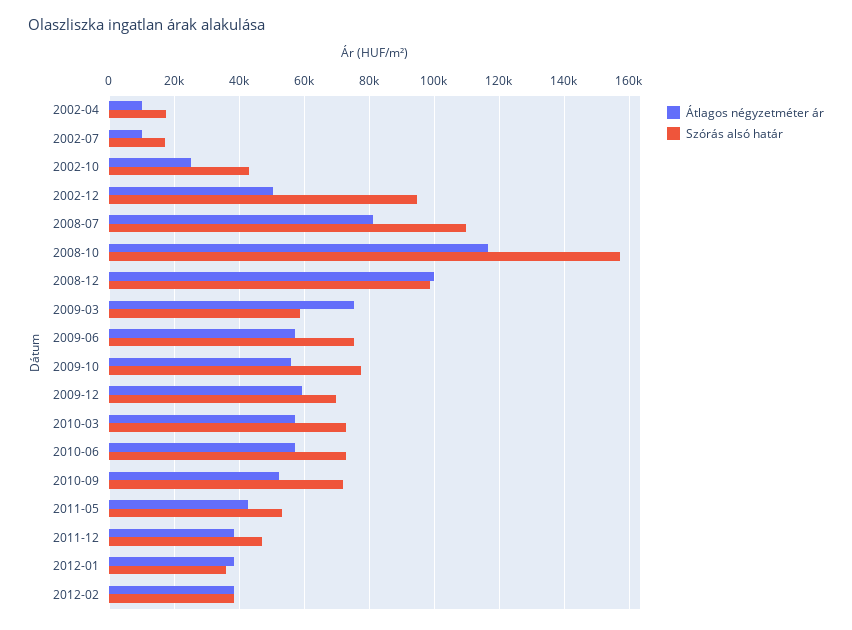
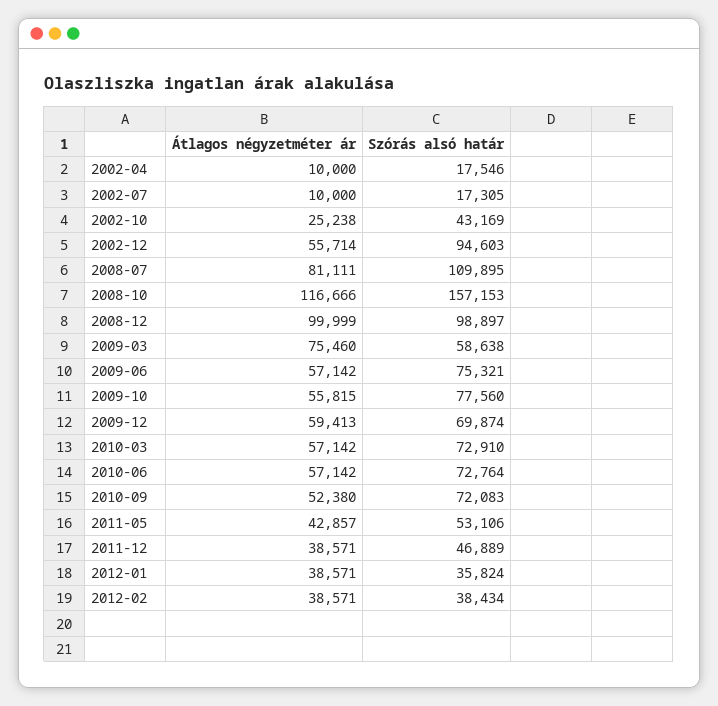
Átlagos négyzetméter ár, 2002-12: 50000 -> 55714

